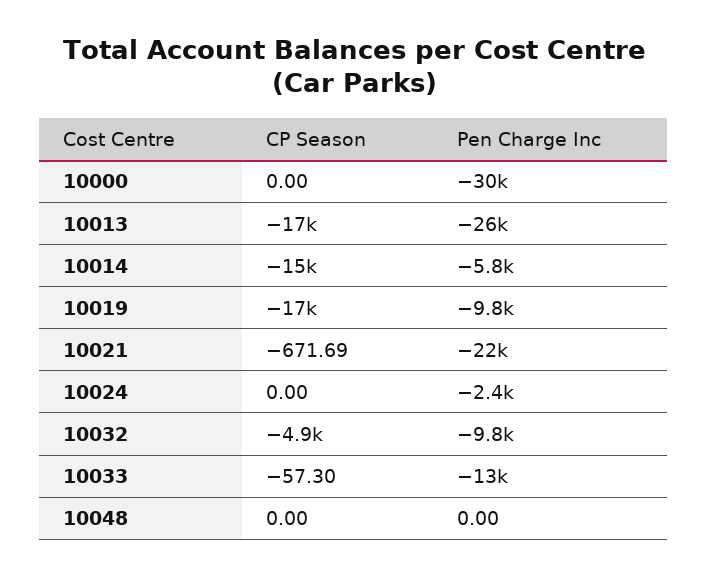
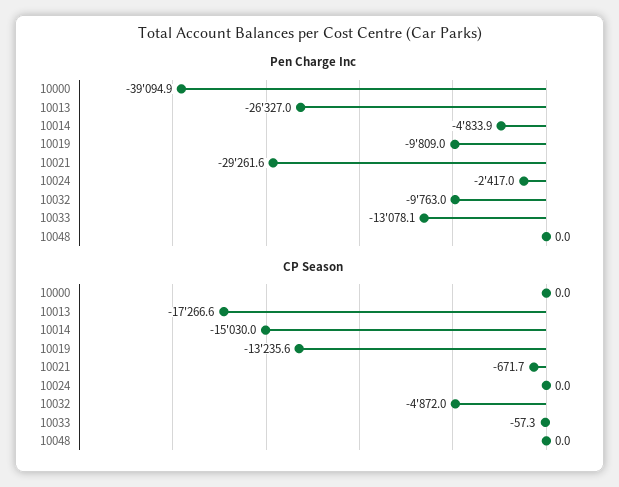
Pen Charge Inc, 10000: -30000 -> -39094.9
Pen Charge Inc, 10014: -5800 -> -4833.9
CP Season, 10019: -17000 -> -13235.6
Pen Charge Inc, 10021: -22000 -> -29261.6

